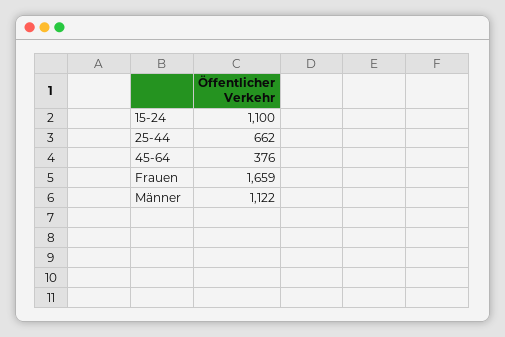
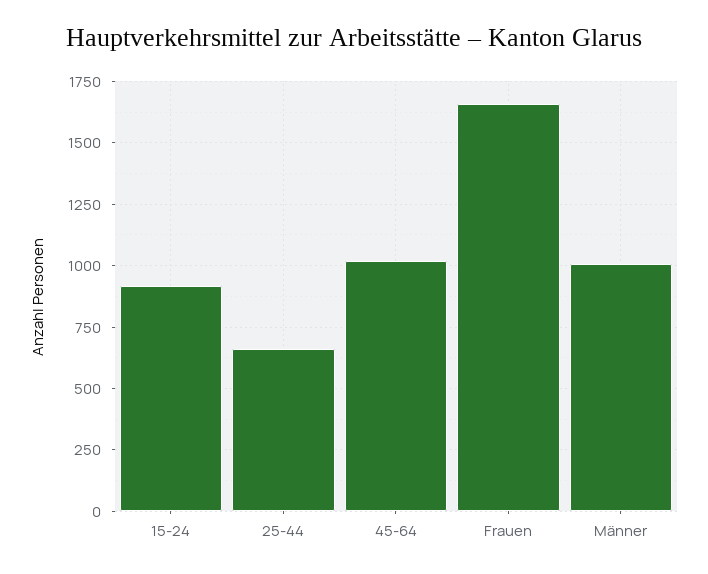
15-24: 1100 -> 925
45-64: 376 -> 1025
Männer: 1122 -> 1000

